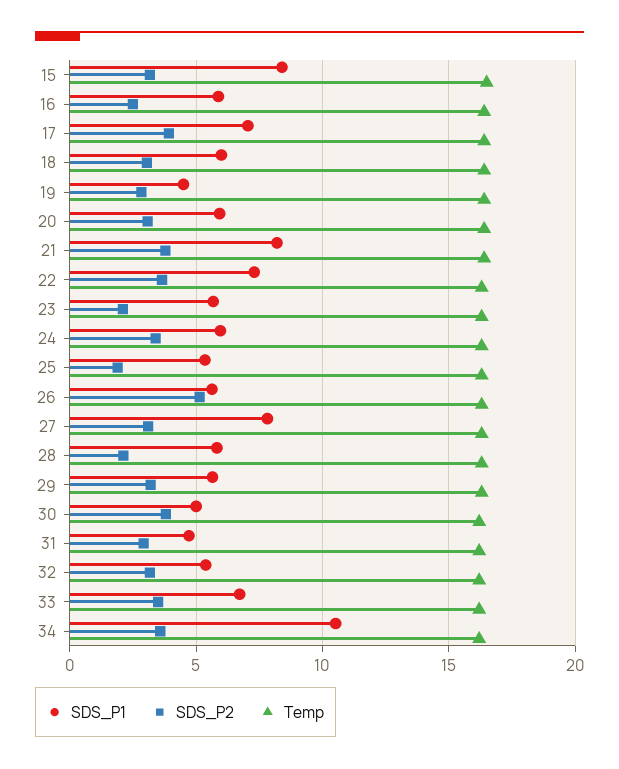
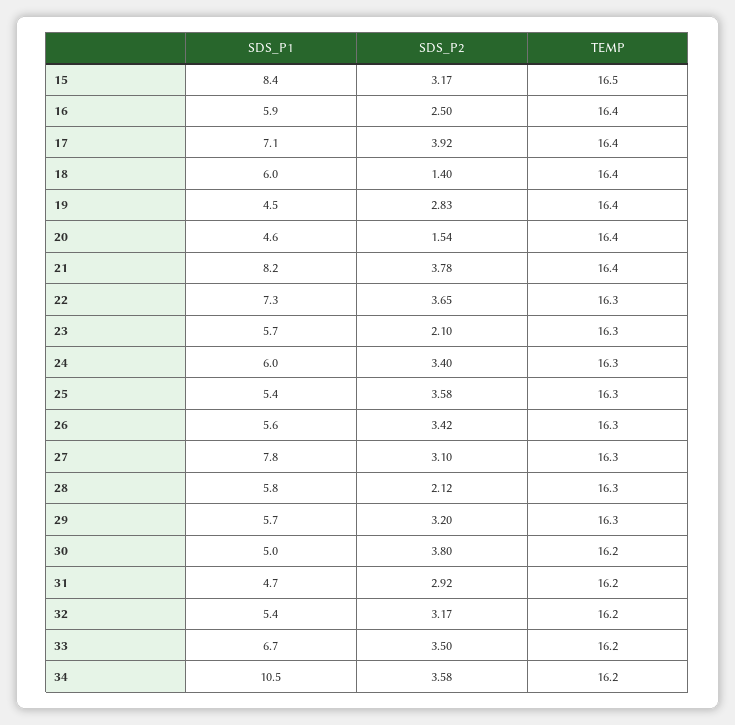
SDS_P2, 18: 3 -> 1.4
SDS_P1, 20: 6 -> 4.6
SDS_P2, 20: 3 -> 1.54
SDS_P2, 25: 2 -> 3.58
SDS_P2, 26: 5 -> 3.42

